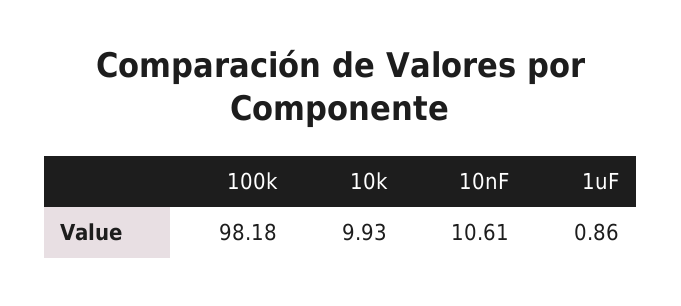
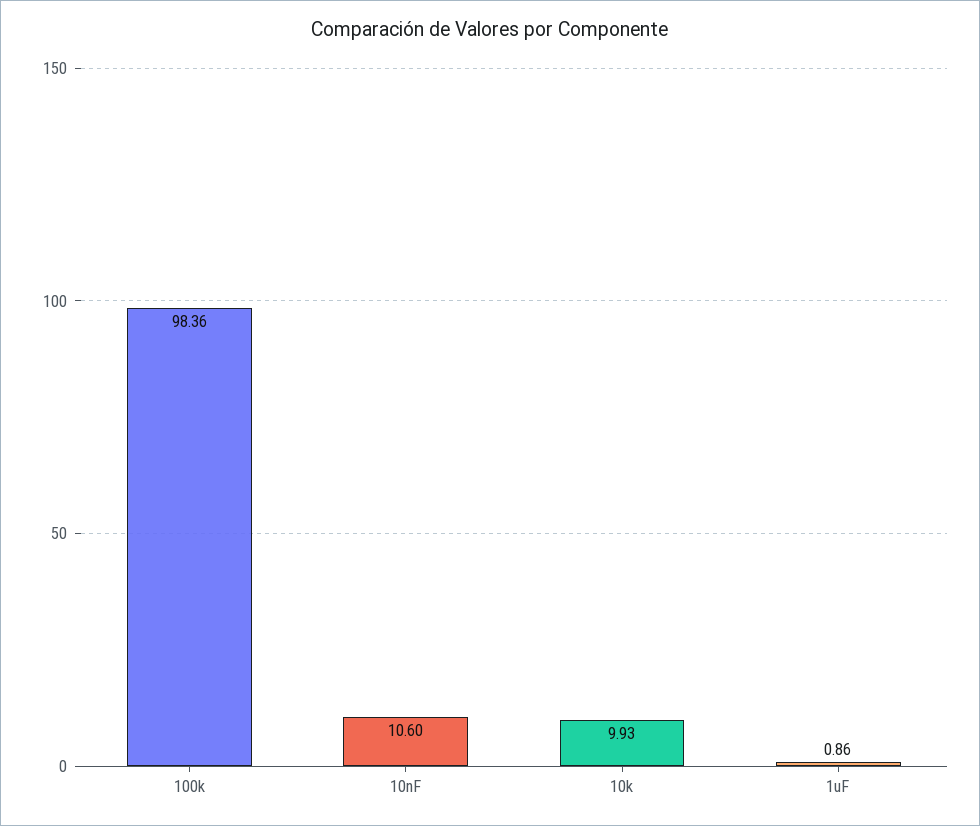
100k: 98.18 -> 98.36
10nF: 10.61 -> 10.6

